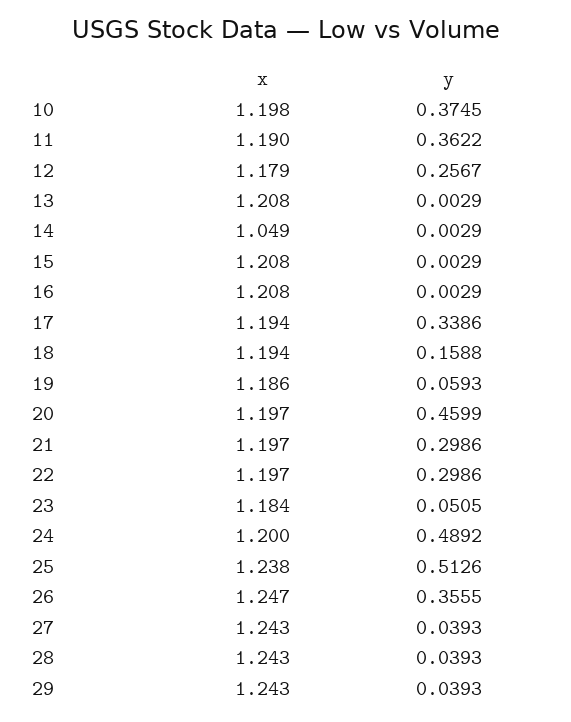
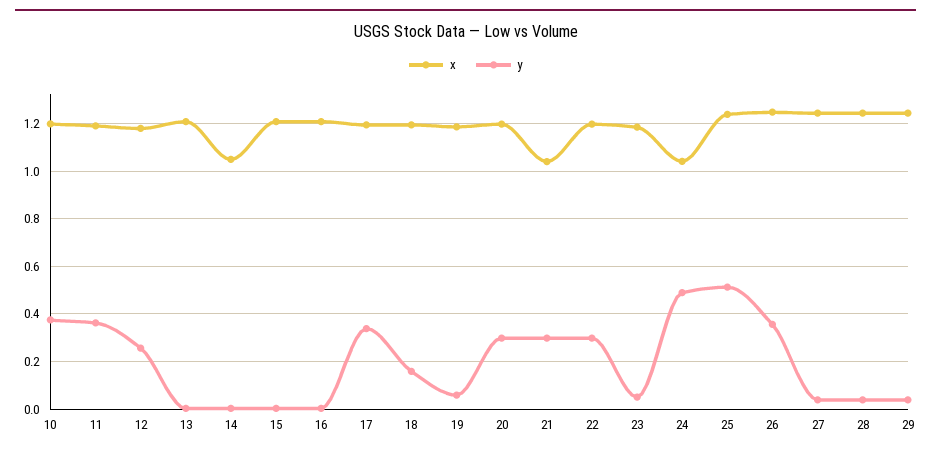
y, 20: 0.4599 -> 0.3
x, 21: 1.197 -> 1.05
x, 24: 1.2 -> 1.05

